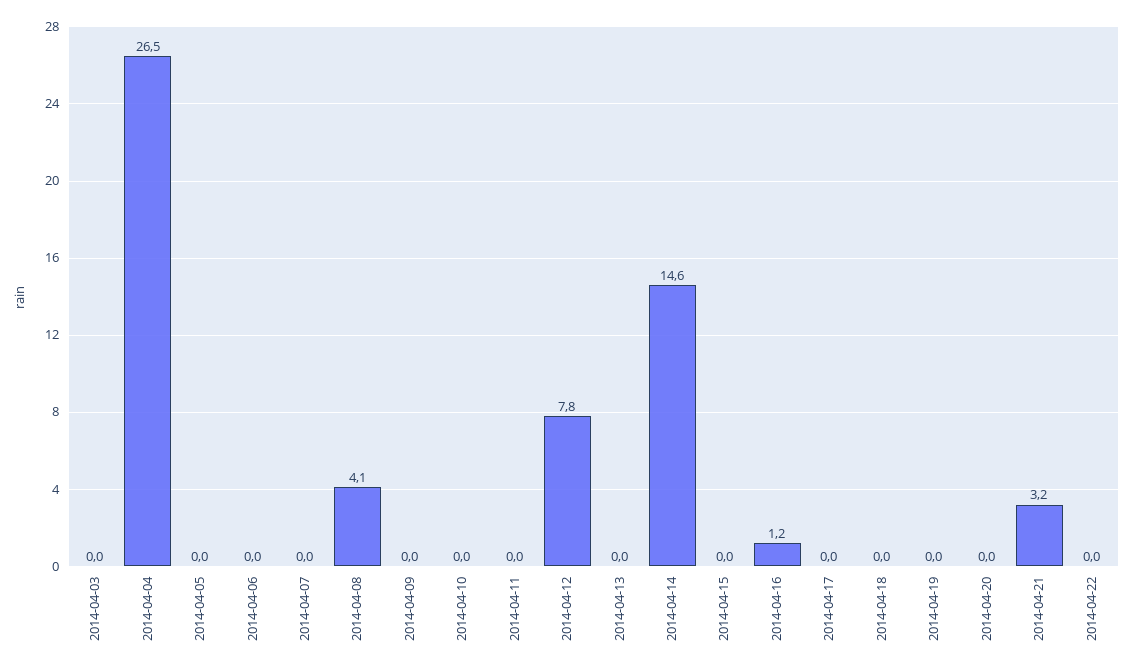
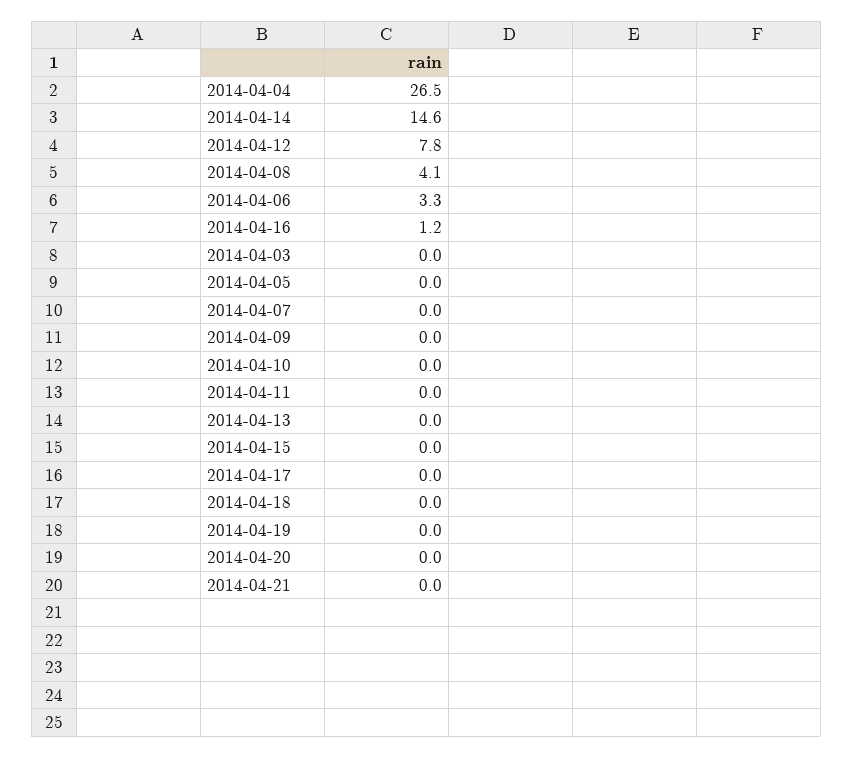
2014-04-06: 0 -> 3.3
2014-04-21: 3.2 -> 0
2014-04-22: 0 -> none

